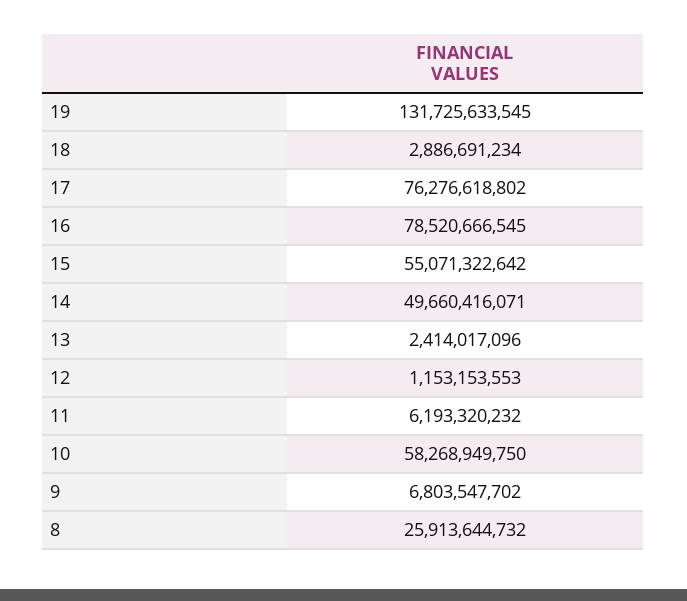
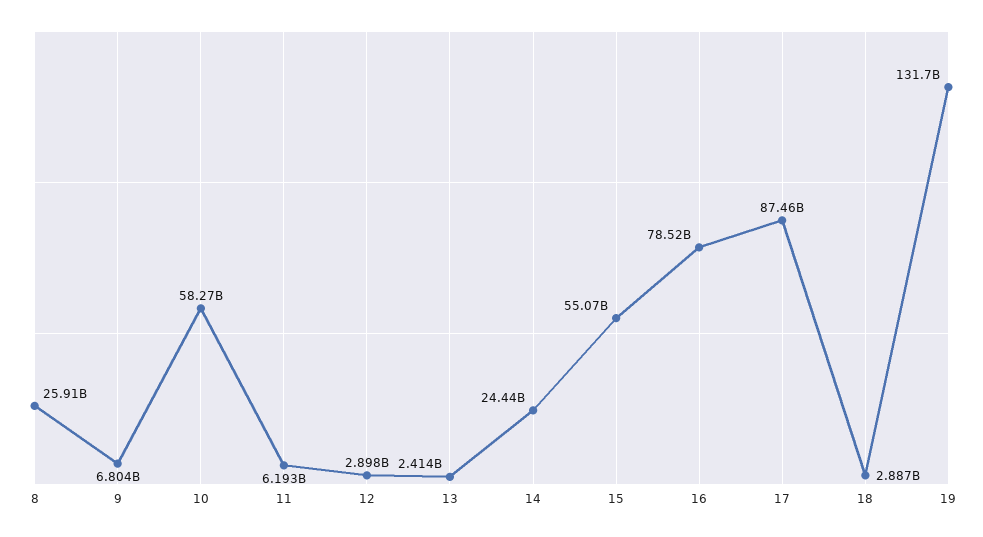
17: 76276618802 -> 87460000000
14: 49660416071 -> 24440000000
12: 1153153553 -> 2898000000

